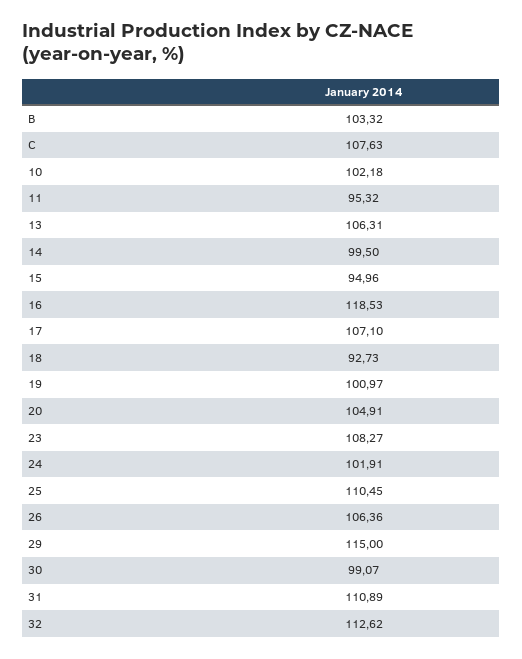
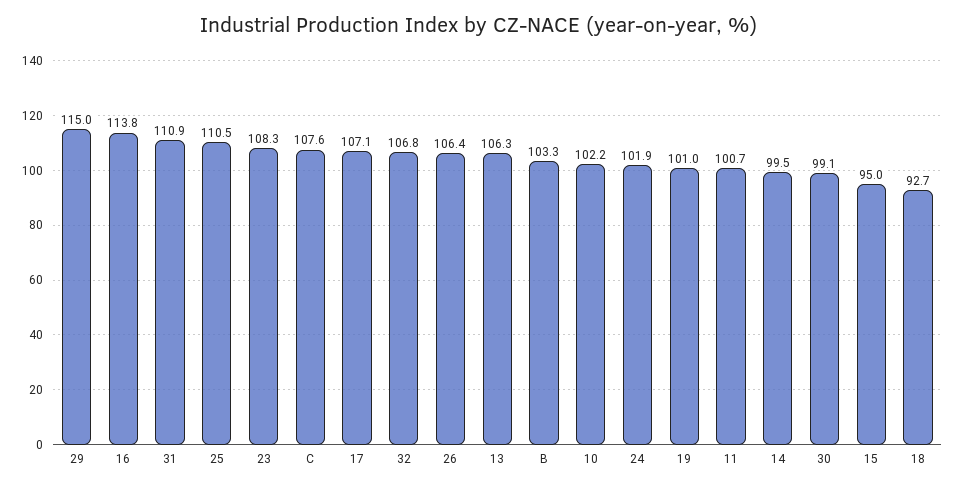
11: 95.32 -> 100.7
16: 118.53 -> 113.8
20: 104.91 -> none
32: 112.62 -> 106.8

